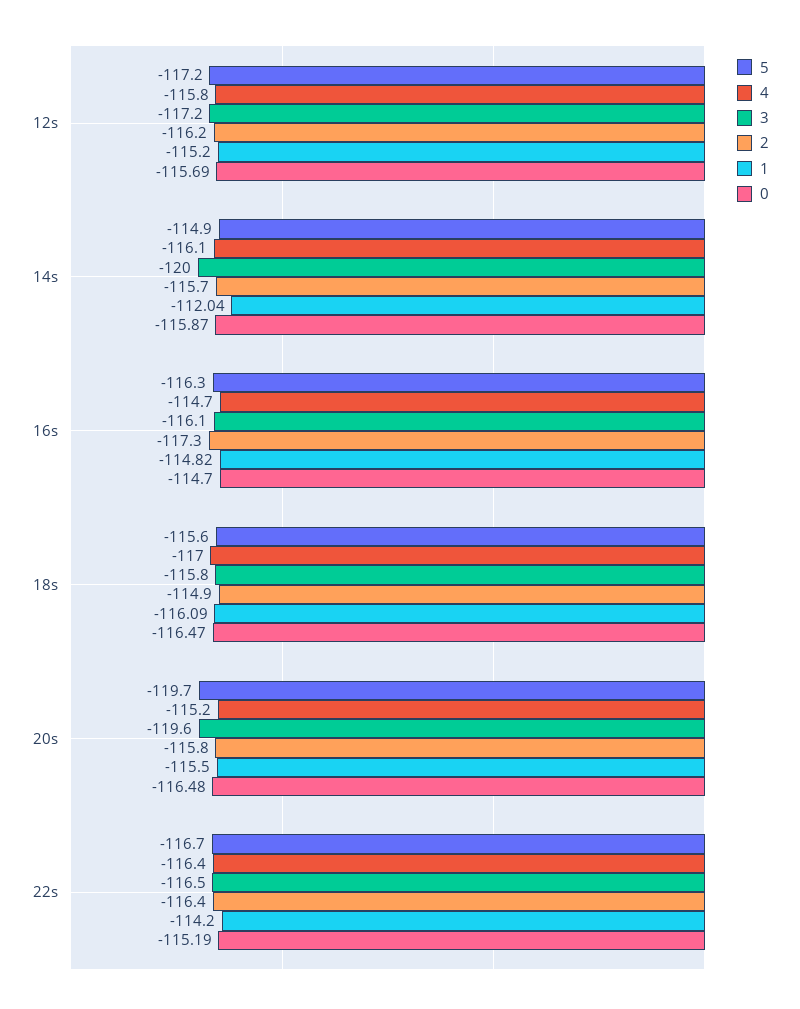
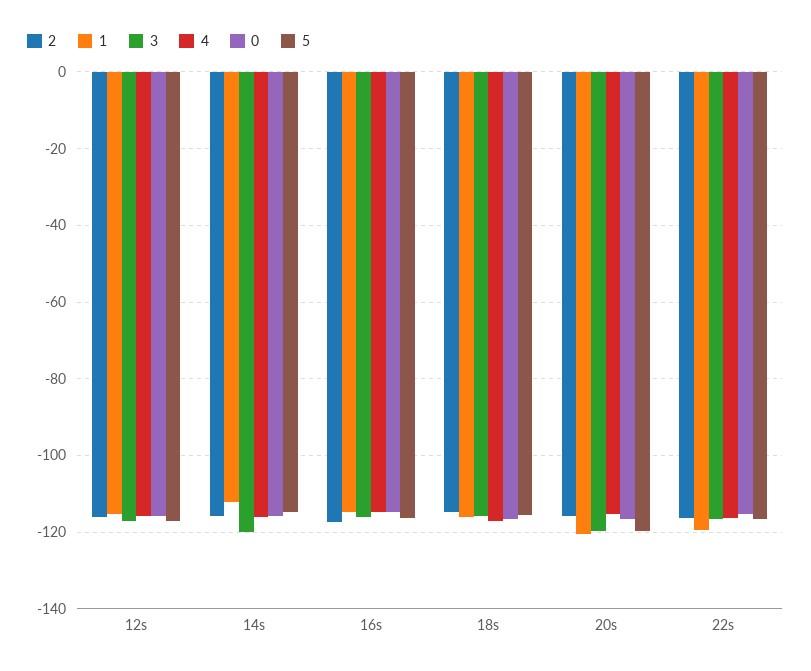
1, 20s: -115.5 -> -120
1, 22s: -114.2 -> -120

